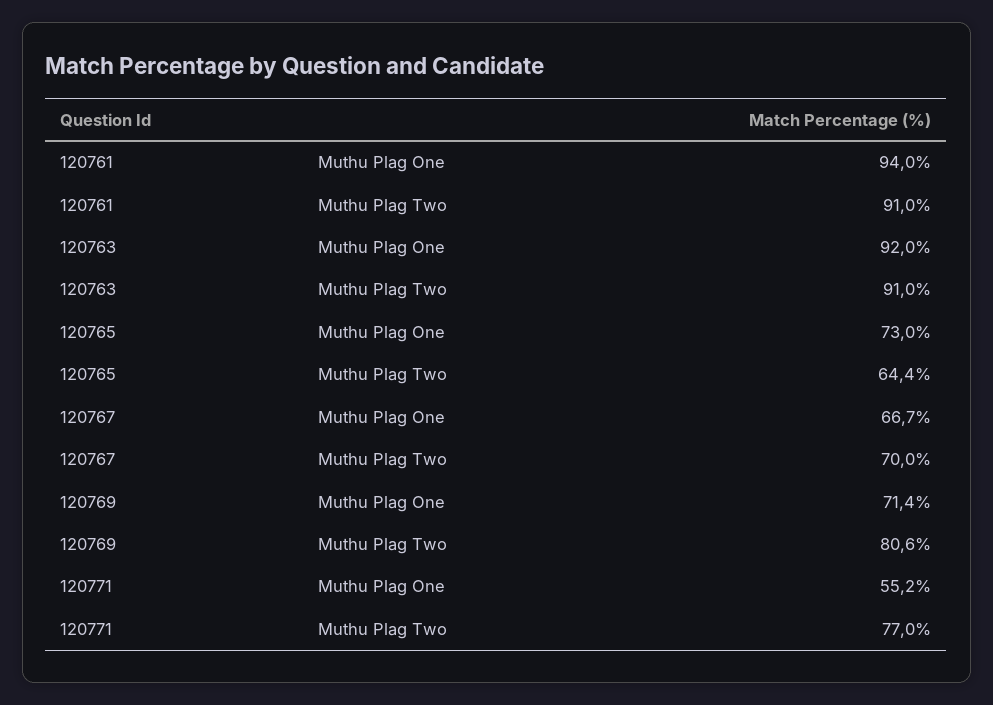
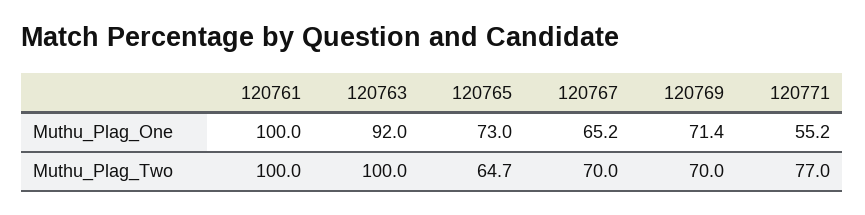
120761, Muthu Plag One: 94 -> 100
120761, Muthu Plag Two: 91 -> 100
120763, Muthu Plag Two: 91 -> 100
120765, Muthu Plag Two: 64.4 -> 64.7
120767, Muthu Plag One: 66.7 -> 65.2
120769, Muthu Plag Two: 80.6 -> 70

